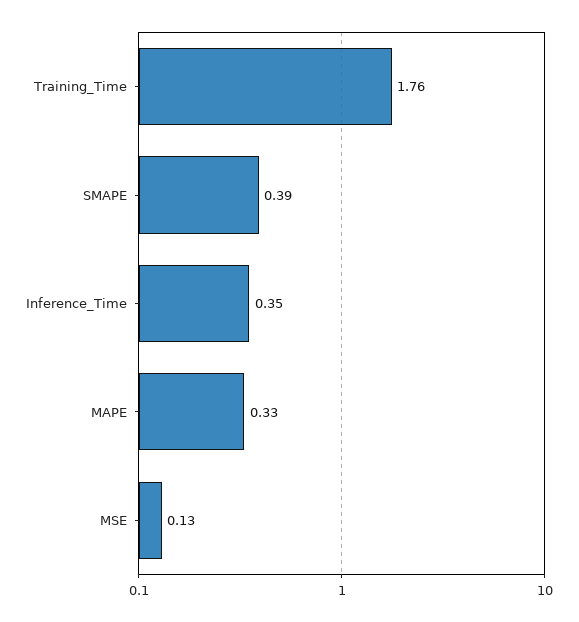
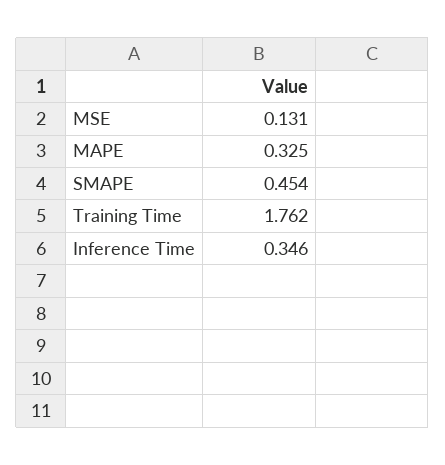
SMAPE: 0.39 -> 0.454

